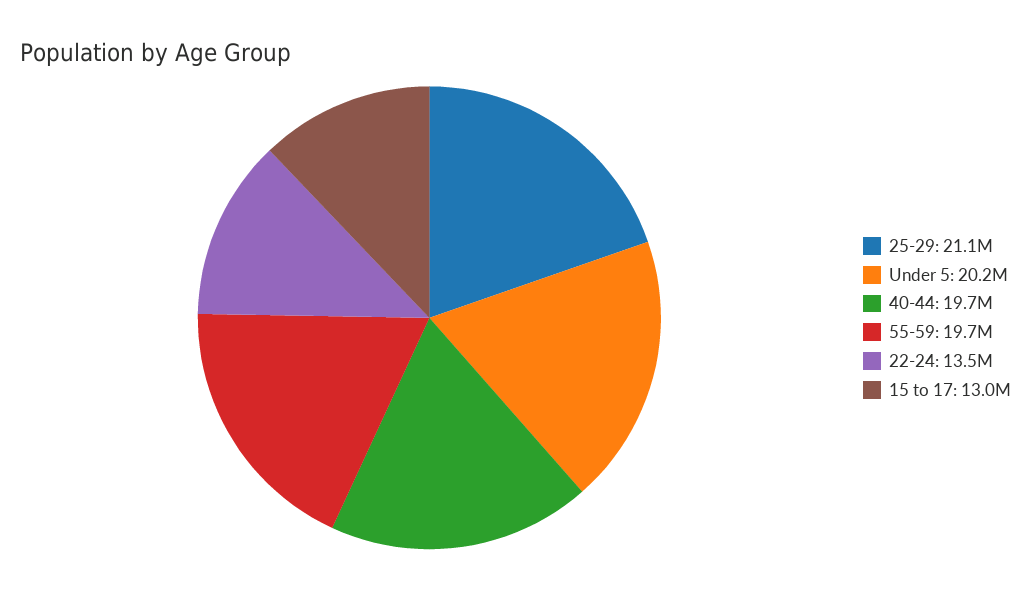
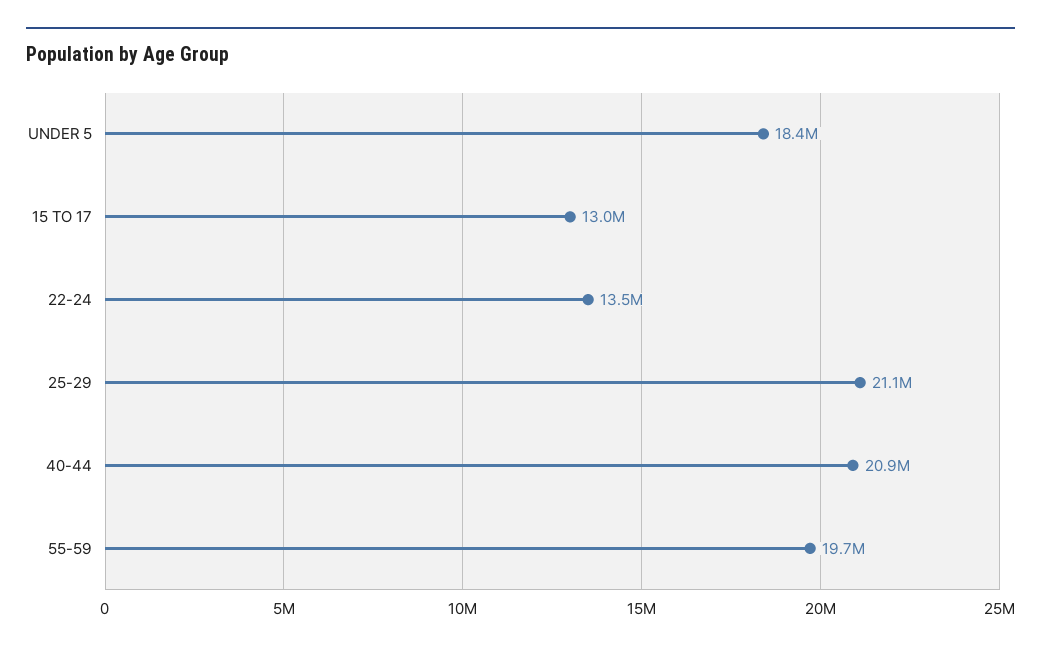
Under 5: 20200000 -> 18400000
40-44: 19700000 -> 20900000

